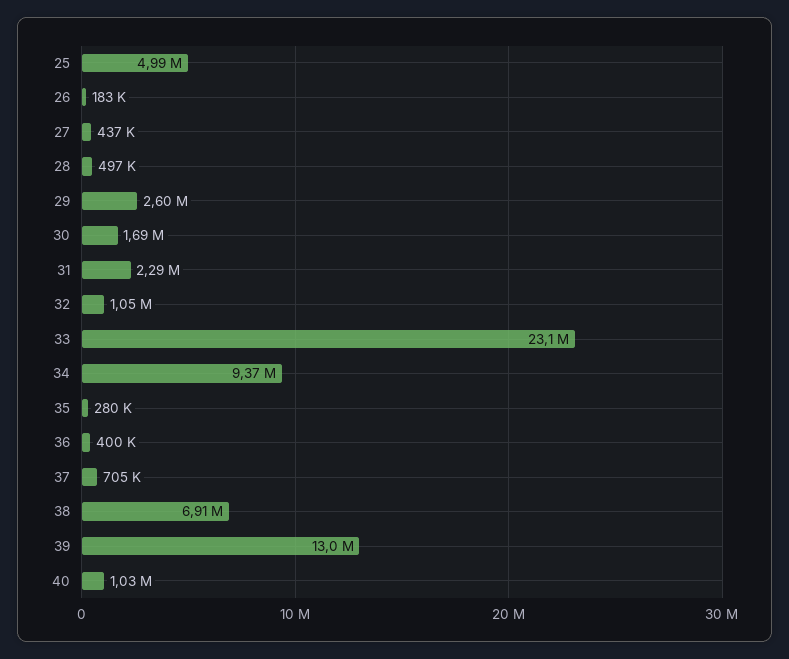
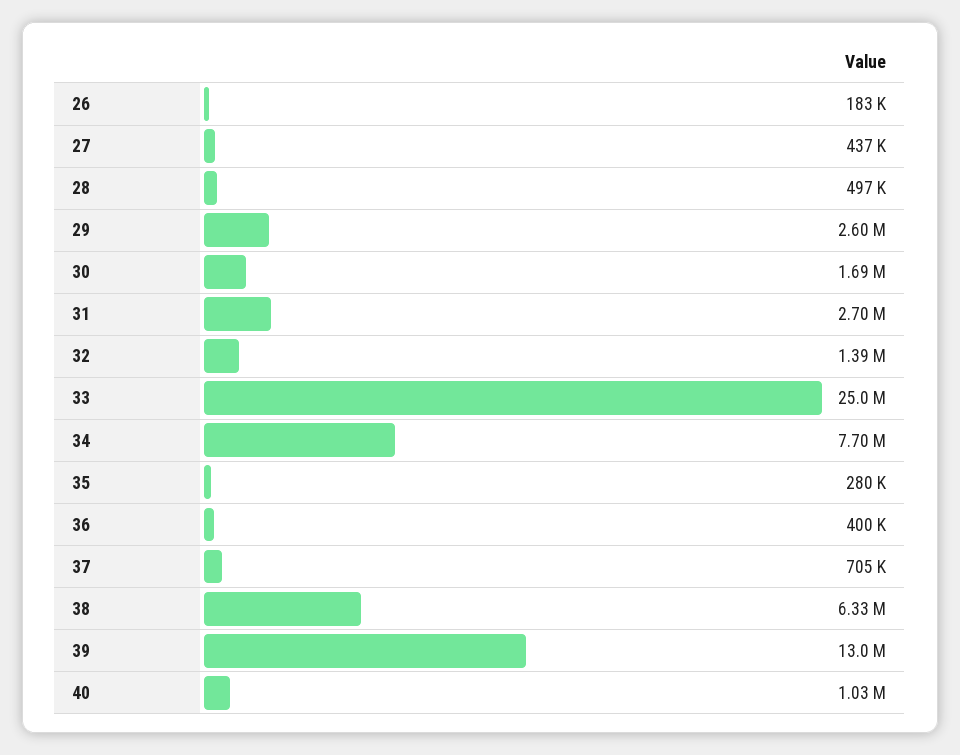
25: 4990000 -> none
31: 2290000 -> 2700000
32: 1050000 -> 1390000
33: 23100000 -> 25000000
34: 9370000 -> 7700000
38: 6910000 -> 6330000

